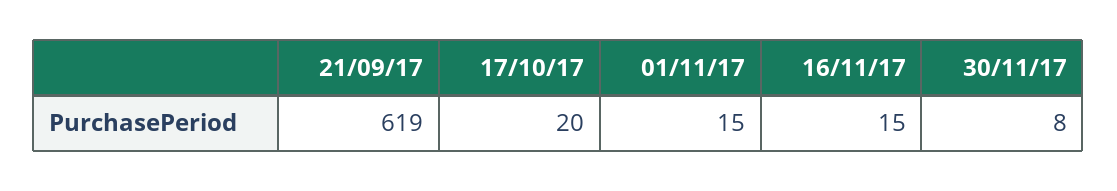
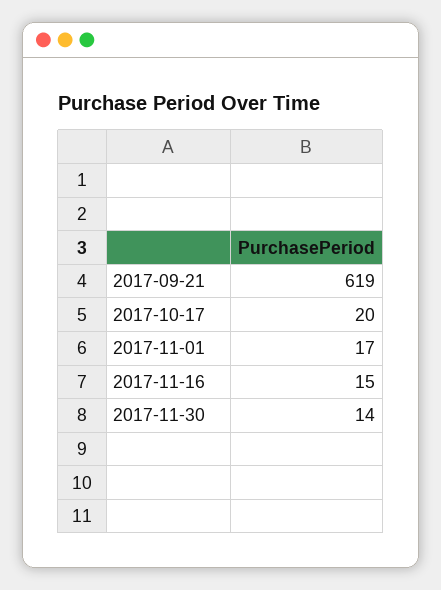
01/11/17: 15 -> 17
30/11/17: 8 -> 14

